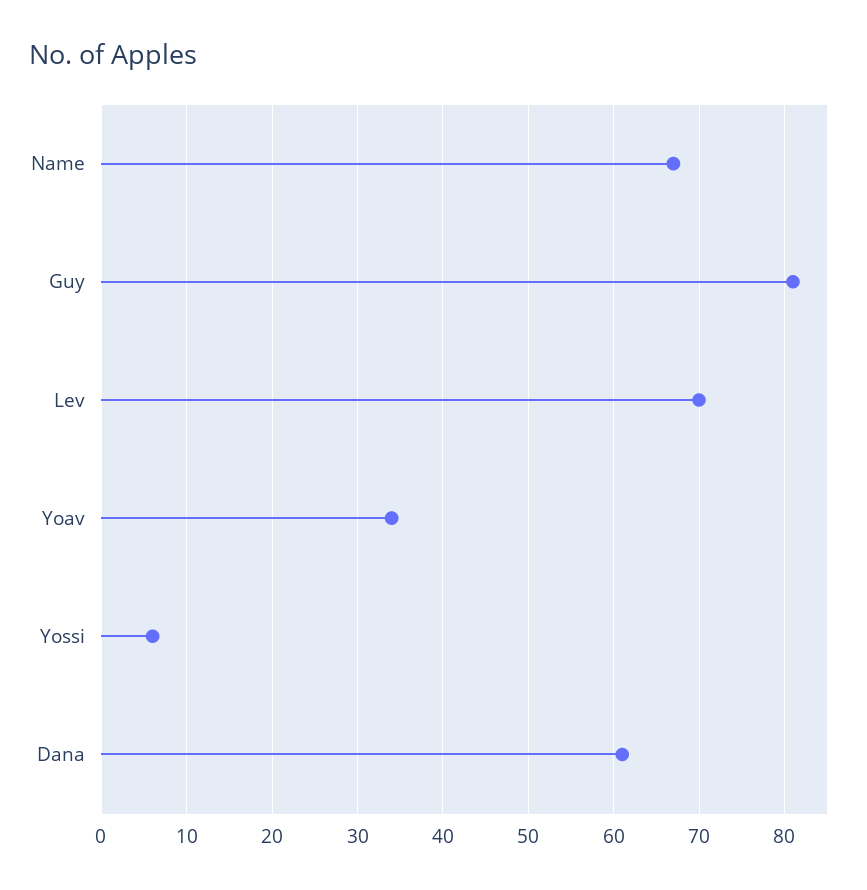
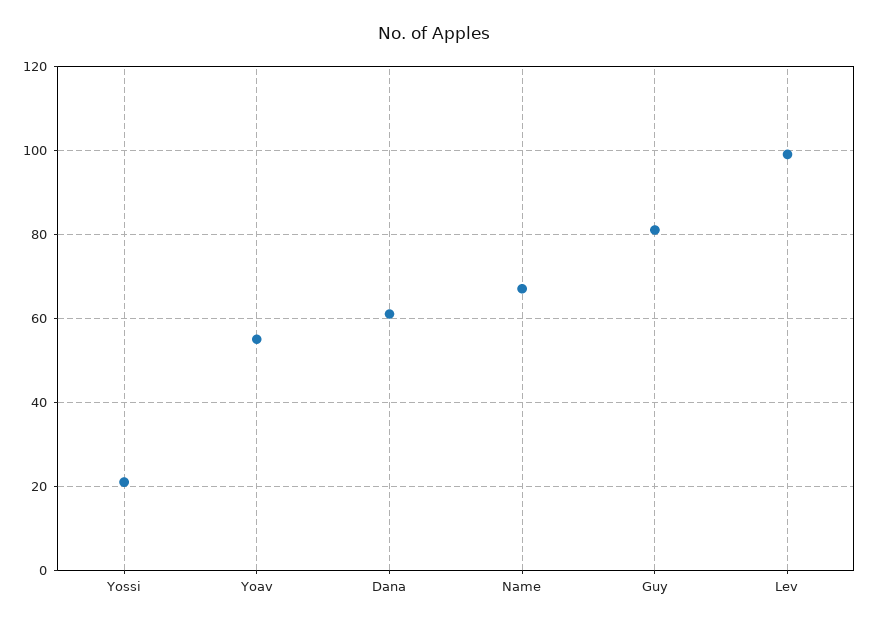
Lev: 70 -> 100
Yoav: 34 -> 55
Yossi: 6 -> 20

